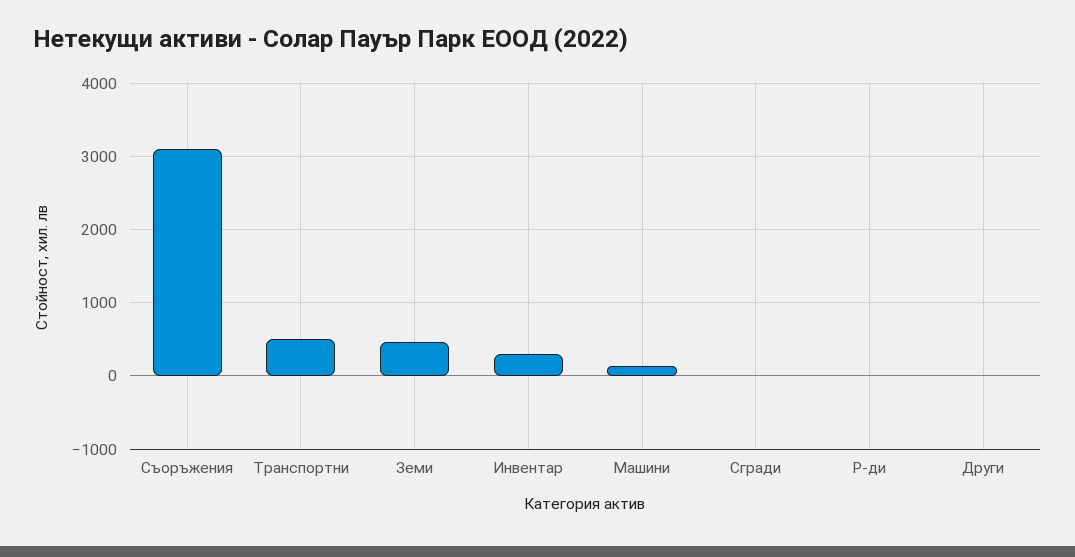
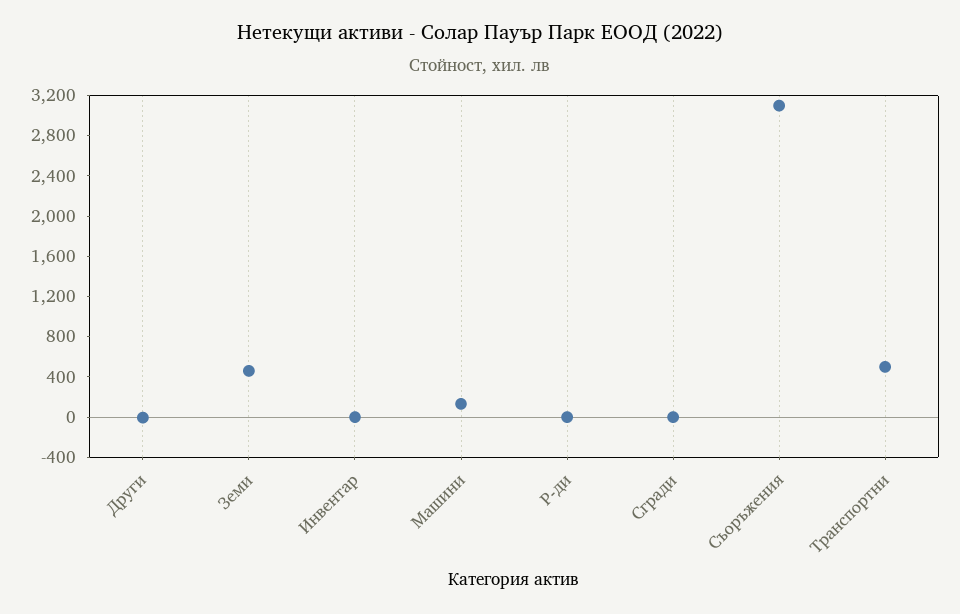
Инвентар: 300 -> 0

